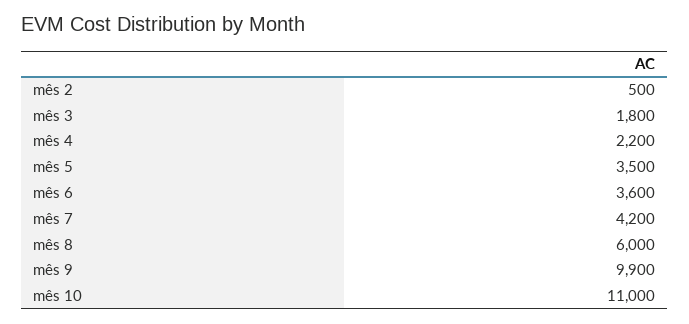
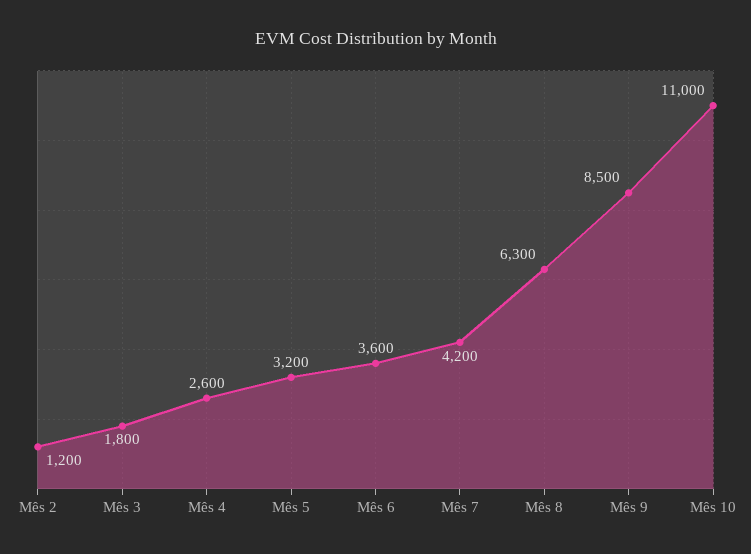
mês 2: 500 -> 1200
mês 4: 2200 -> 2600
mês 5: 3500 -> 3200
mês 8: 6000 -> 6300
mês 9: 9900 -> 8500

